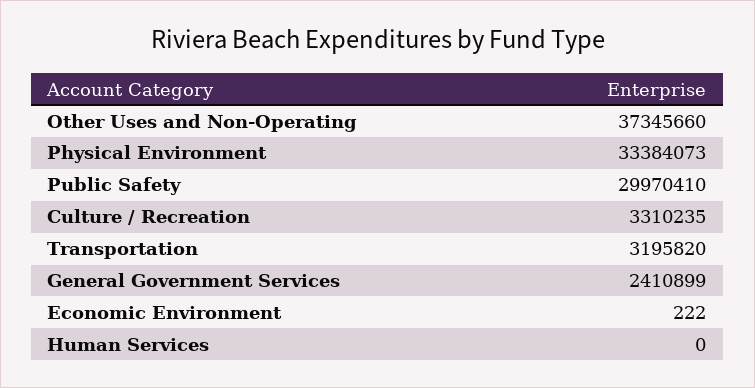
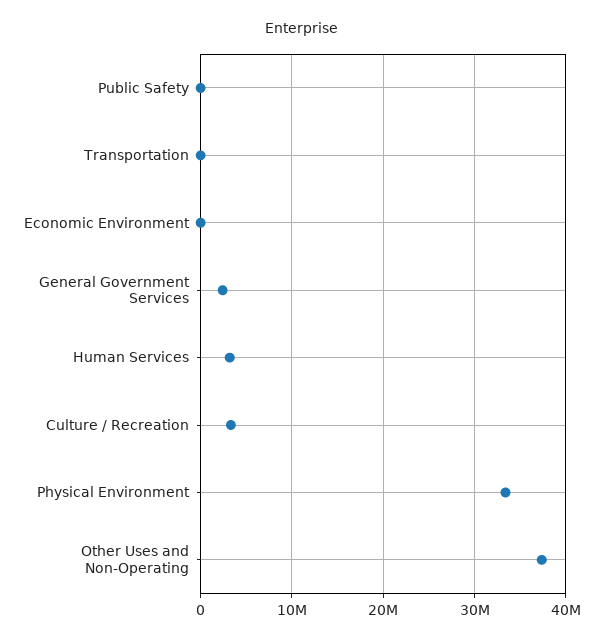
Public Safety: 29970410 -> 0
Transportation: 3195820 -> 0
Human Services: 0 -> 3000000

